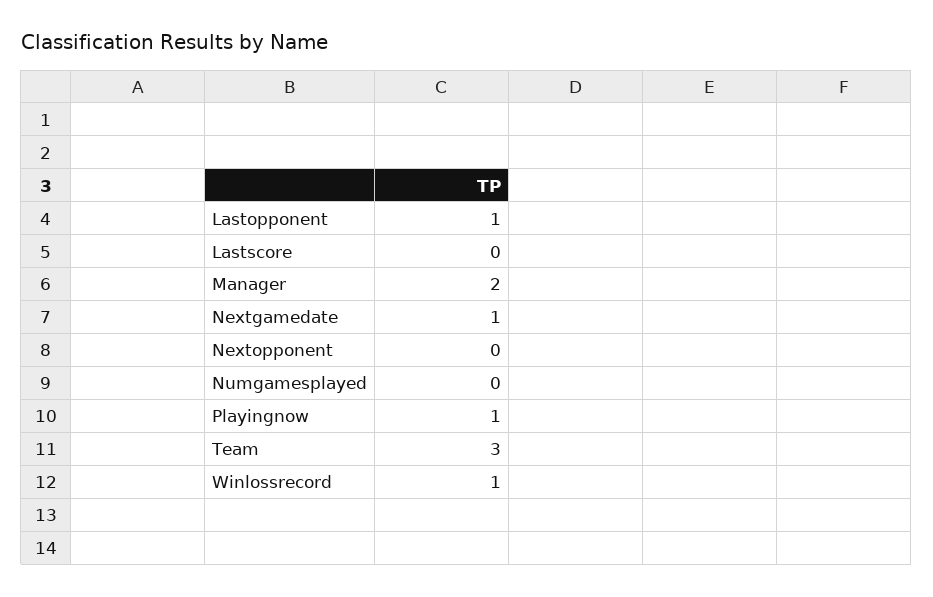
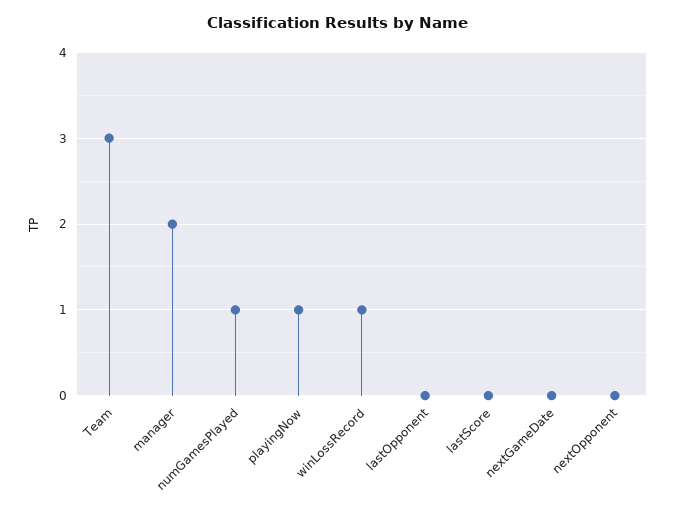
Lastopponent: 1 -> 0
Nextgamedate: 1 -> 0
Numgamesplayed: 0 -> 1

